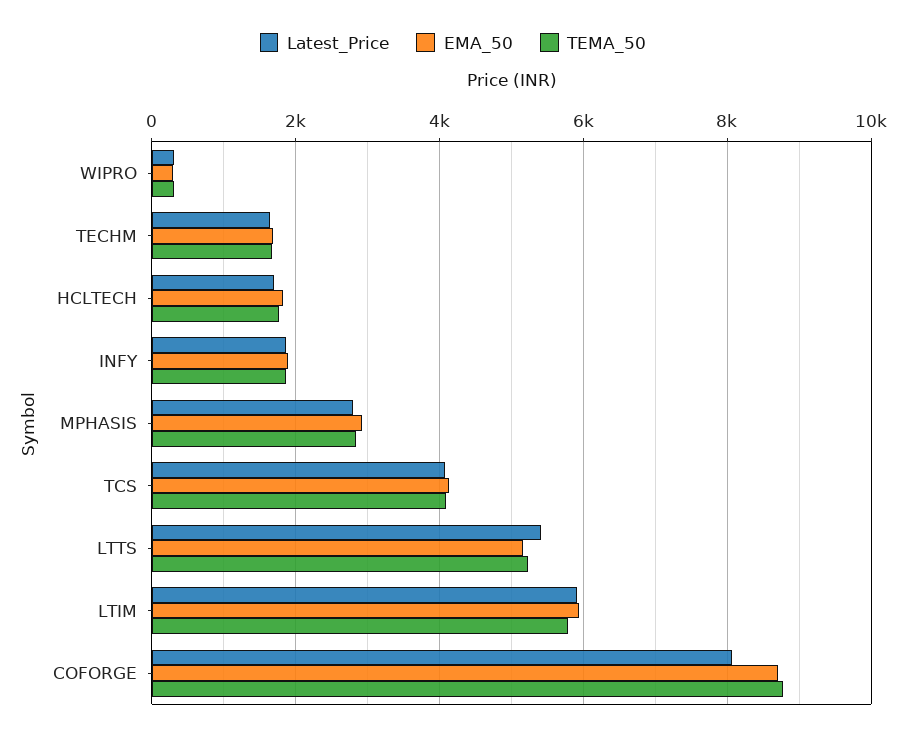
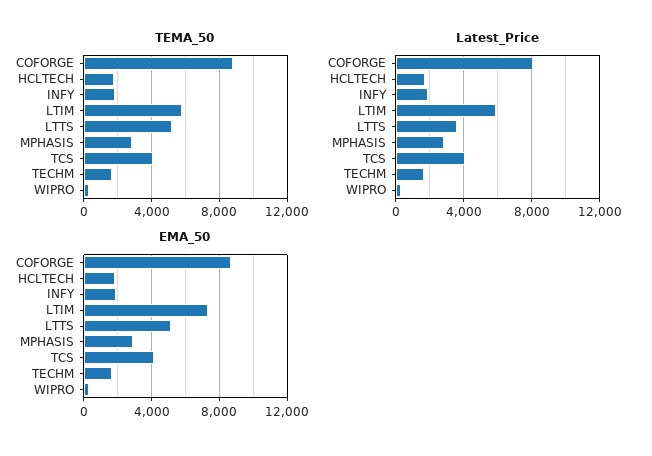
Latest_Price, LTTS: 5400 -> 3500
EMA_50, LTIM: 6000 -> 7500

